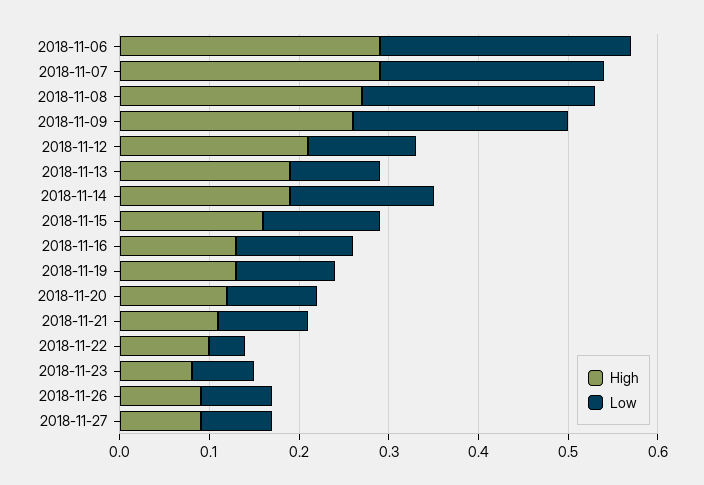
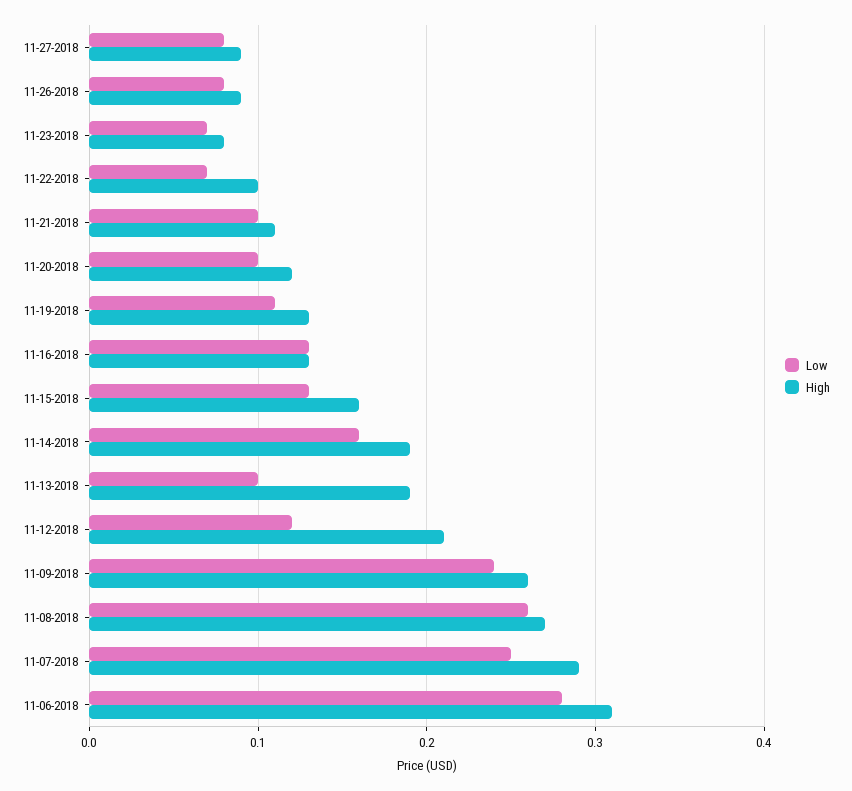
High, 2018-11-06: 0.29 -> 0.31
Low, 2018-11-22: 0.04 -> 0.07

